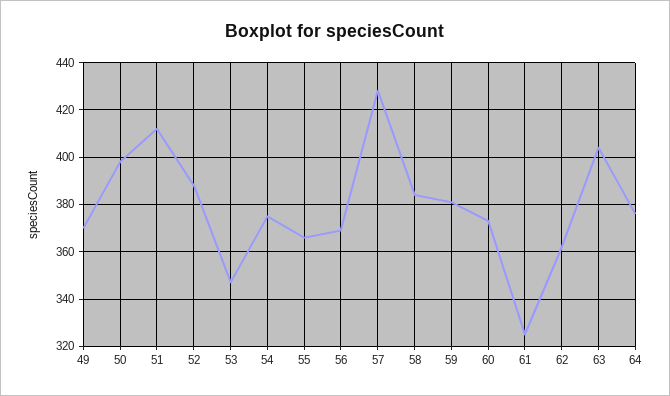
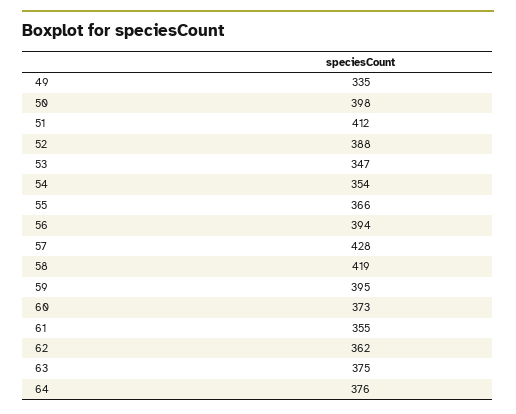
49: 370 -> 335
54: 375 -> 354
56: 370 -> 394
58: 385 -> 419
59: 380 -> 395
61: 325 -> 355
63: 405 -> 375

